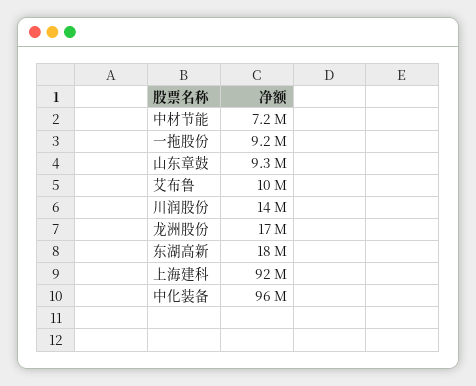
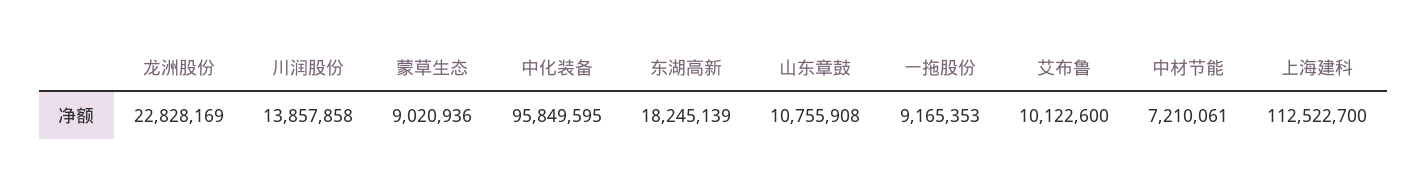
山东章鼓: 9300000 -> 10755908
龙洲股份: 17000000 -> 22828169
上海建科: 92000000 -> 112522700
蒙草生态: none -> 9020936

